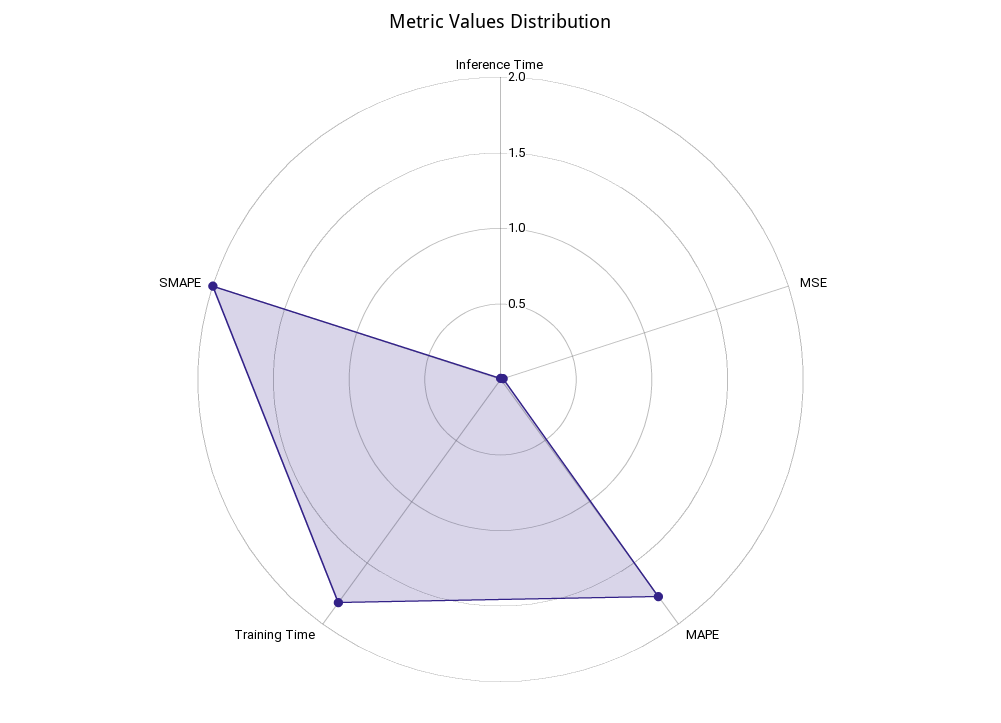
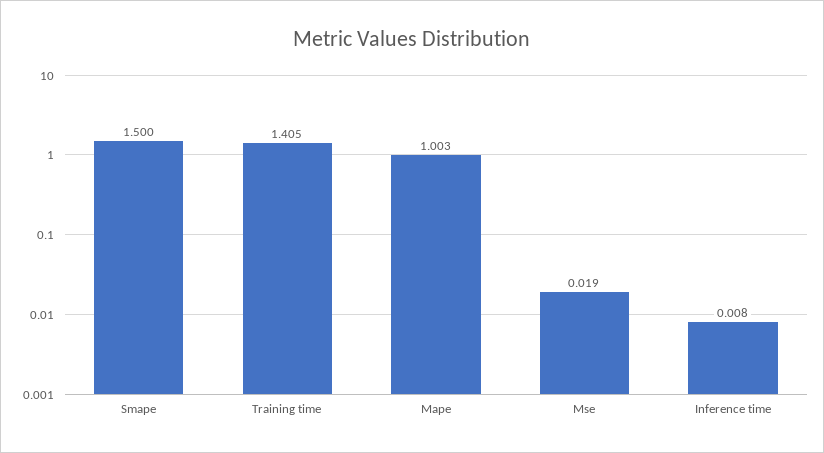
MAPE: 1.8 -> 1.003
Training Time: 1.8 -> 1.405
SMAPE: 2 -> 1.5

